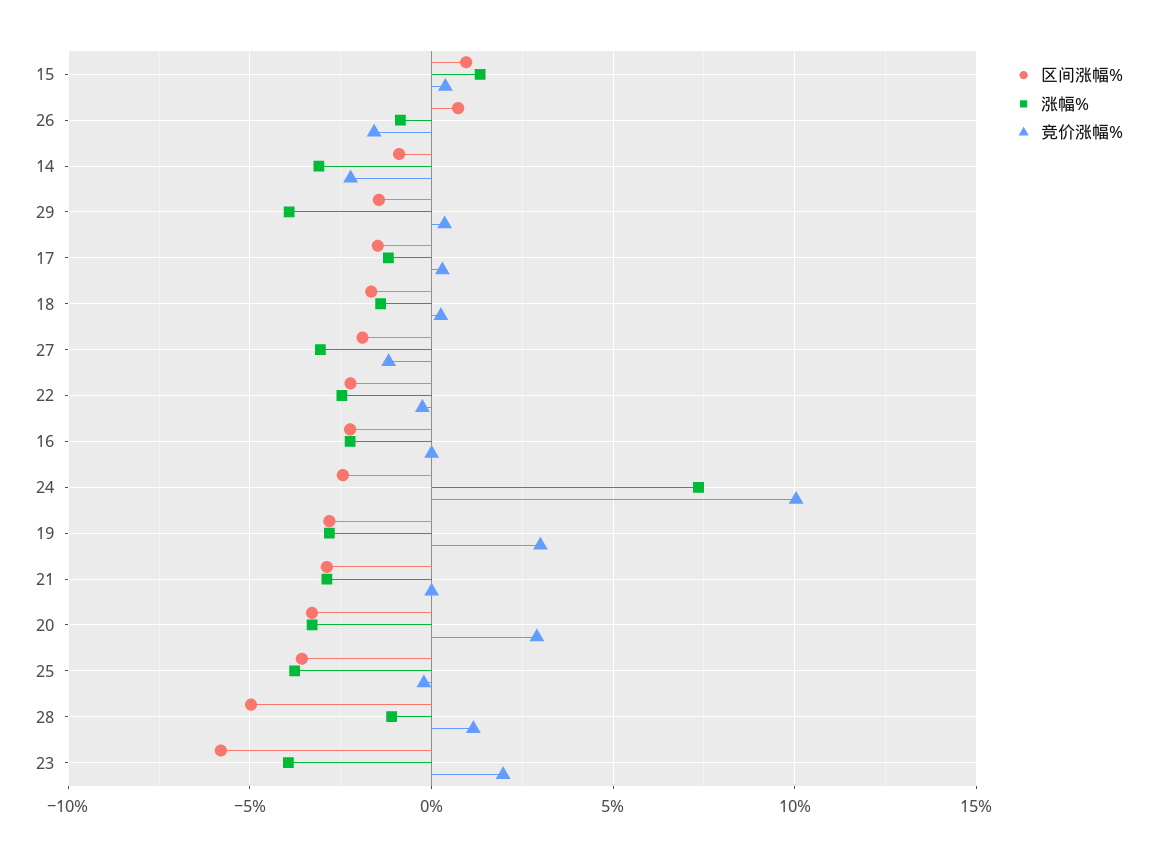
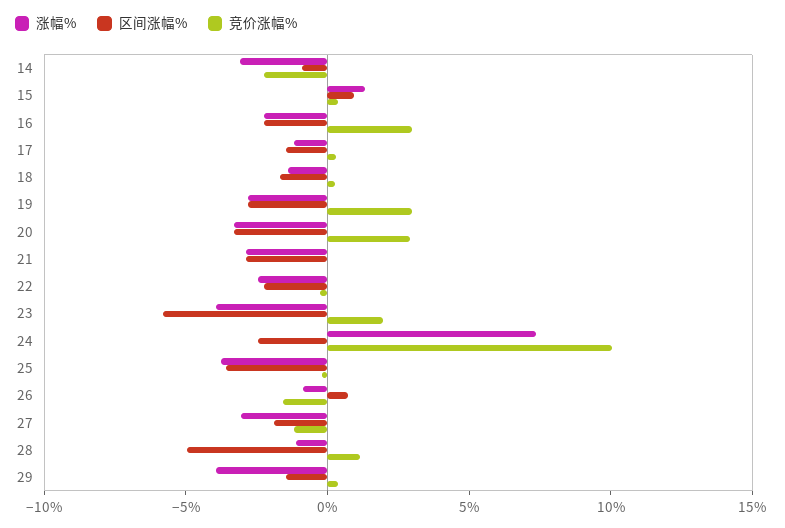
竞价涨幅%, 16: 0 -> 3

